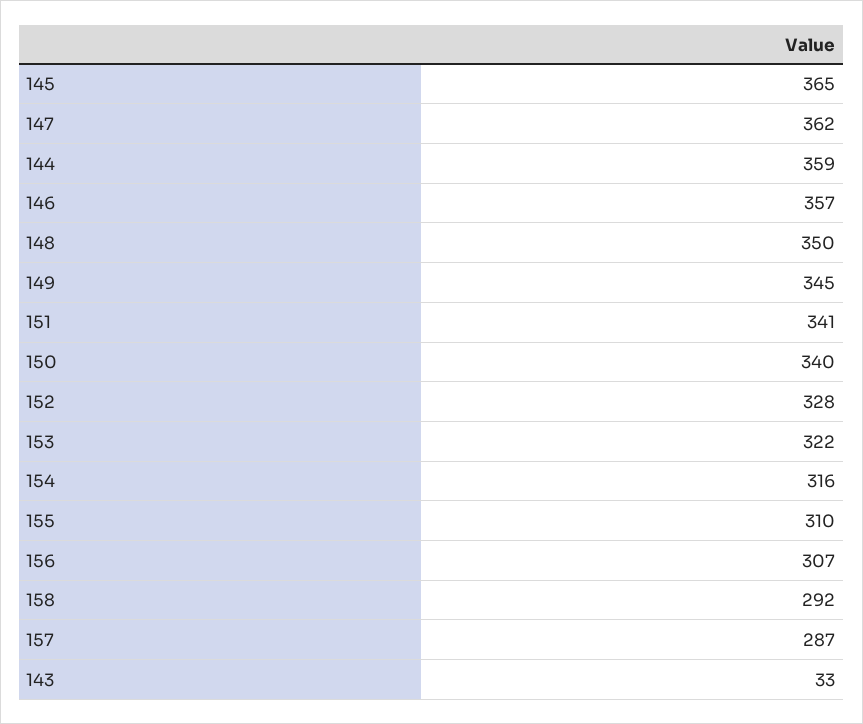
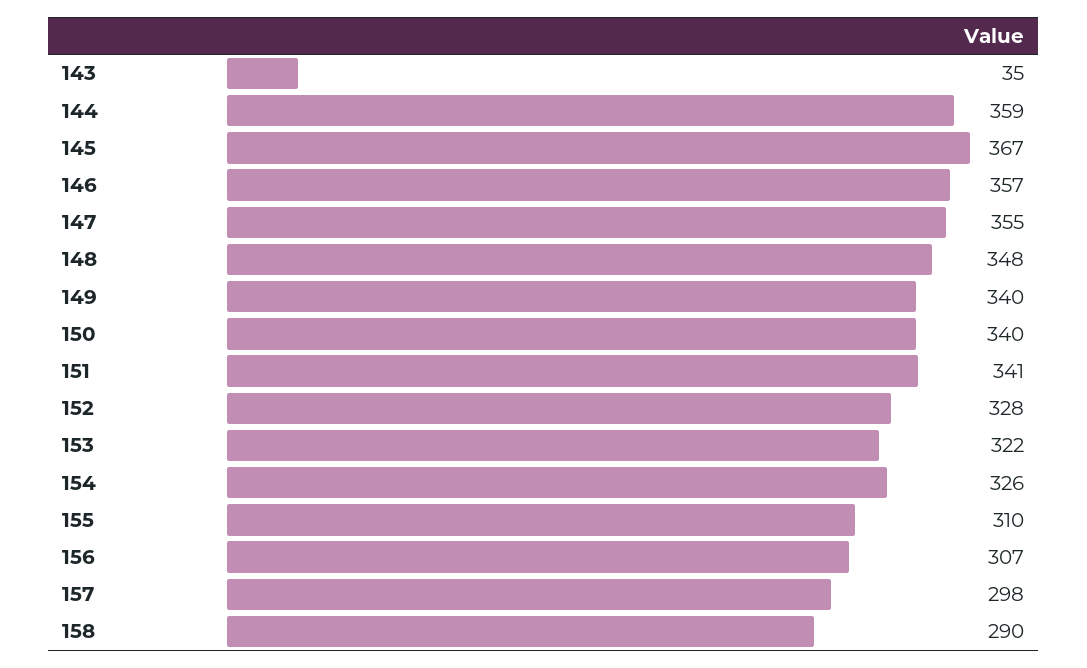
145: 365 -> 367
147: 362 -> 355
148: 350 -> 348
149: 345 -> 340
154: 316 -> 326
158: 292 -> 290
157: 287 -> 298
143: 33 -> 35

